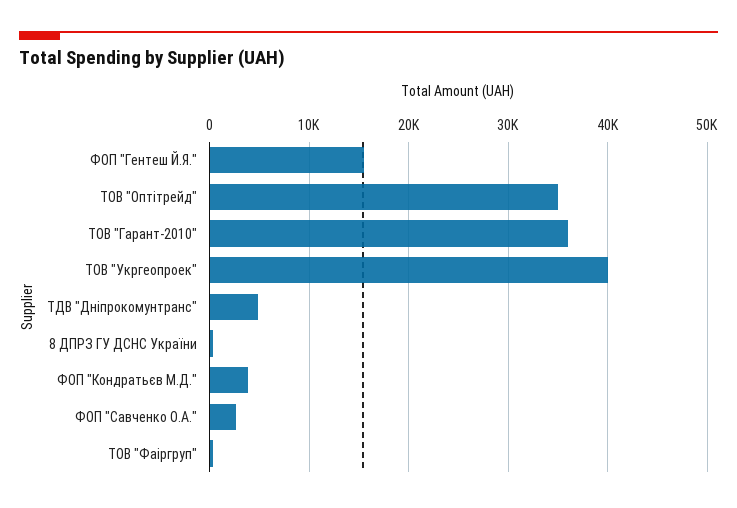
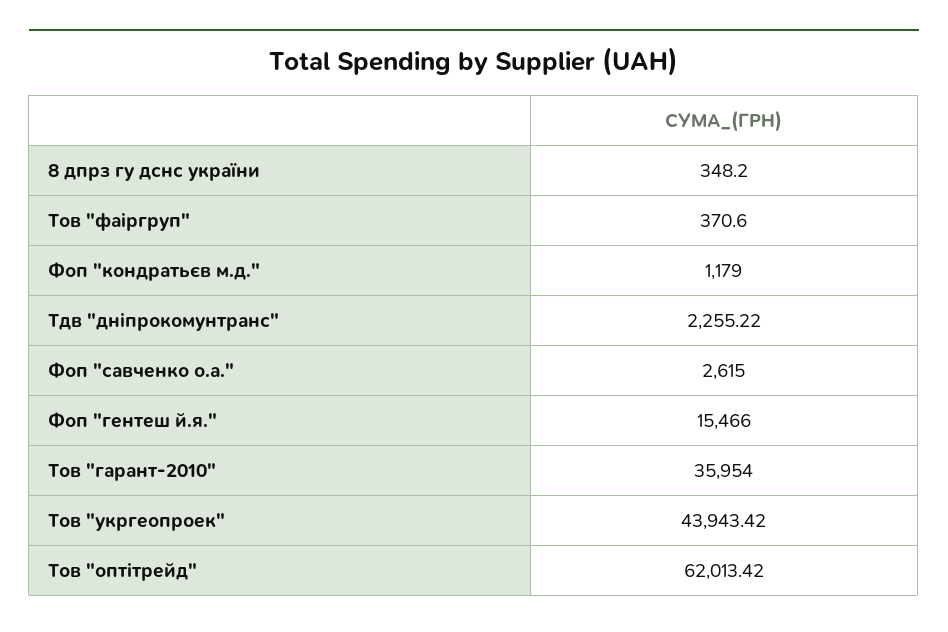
ТОВ "Оптітрейд": 35000 -> 62013.42
ТОВ "Укргеопроек": 40000 -> 43943.42
ТДВ "Дніпрокомунтранс": 5000 -> 2255.22
ФОП "Кондратьєв М.Д.": 4000 -> 1179

